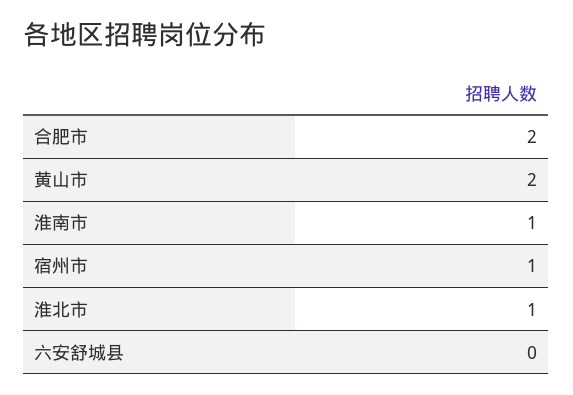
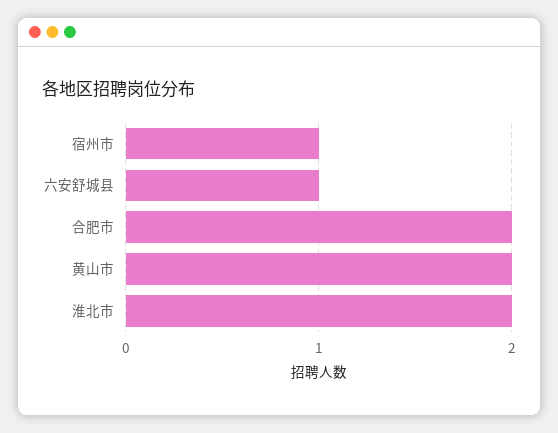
淮南市: 1 -> none
淮北市: 1 -> 2
六安舒城县: 0 -> 1

